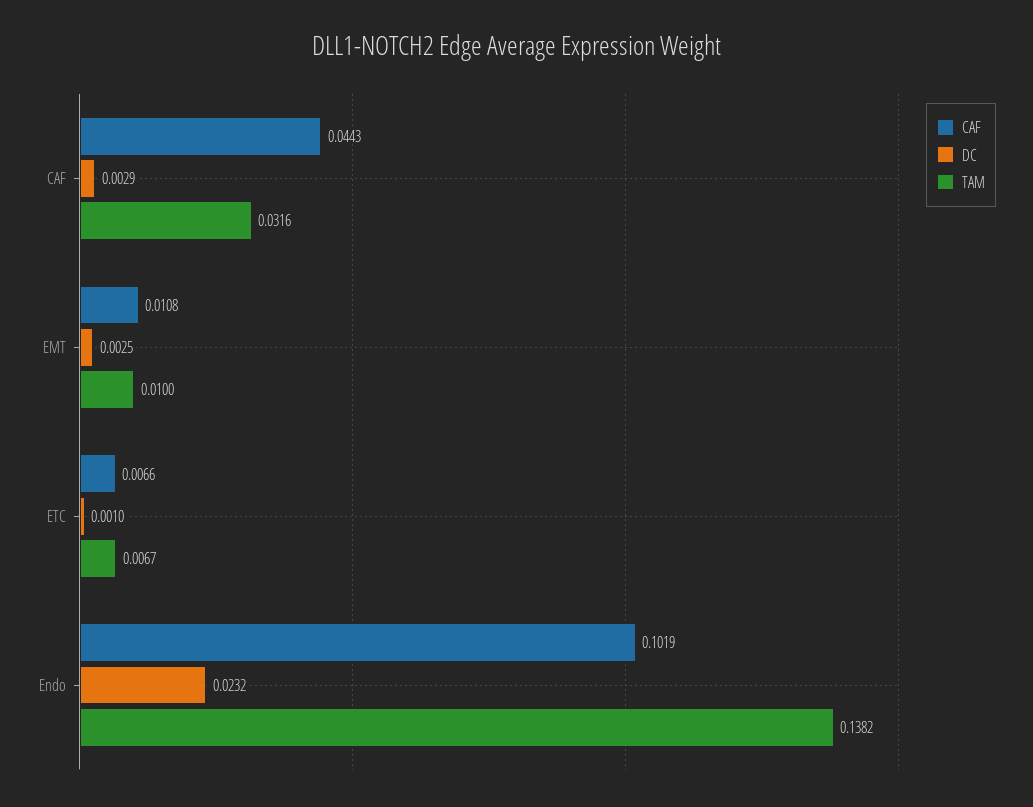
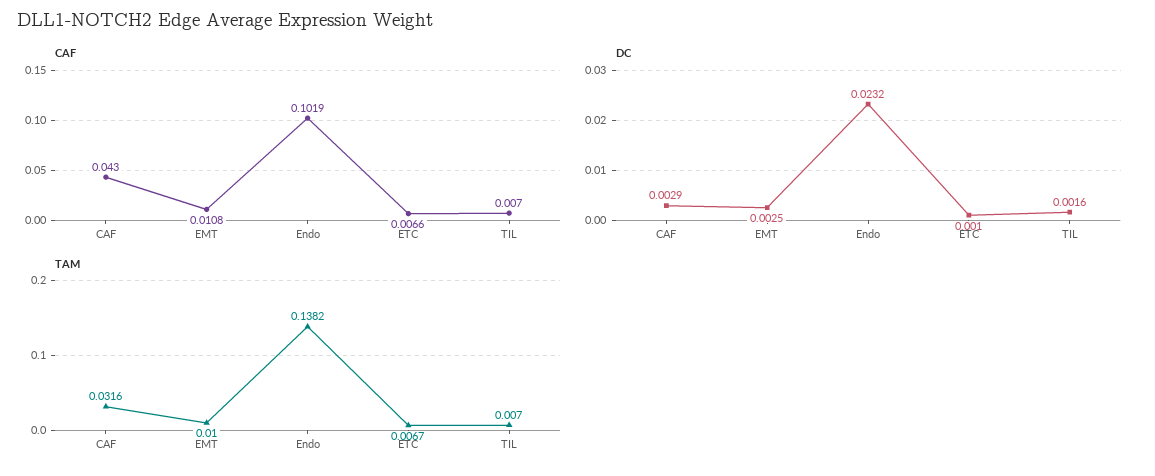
CAF, CAF: 0.0443 -> 0.043
CAF, TIL: none -> 0.007
DC, TIL: none -> 0.0016
TAM, TIL: none -> 0.007

